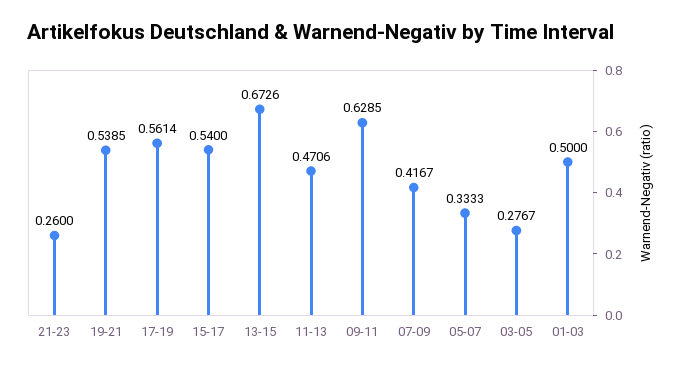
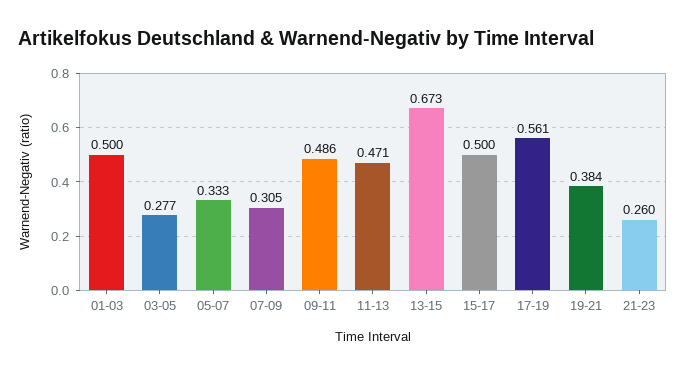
19-21: 0.5385 -> 0.384
15-17: 0.54 -> 0.5
09-11: 0.6285 -> 0.486
07-09: 0.4167 -> 0.305

